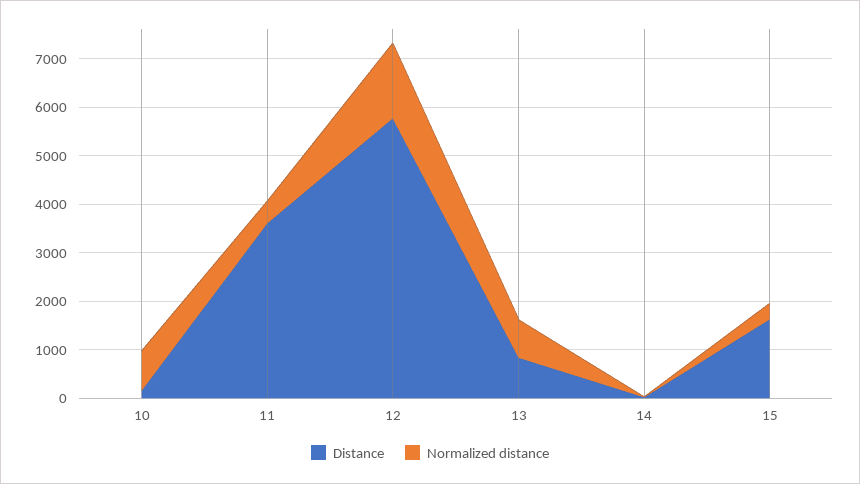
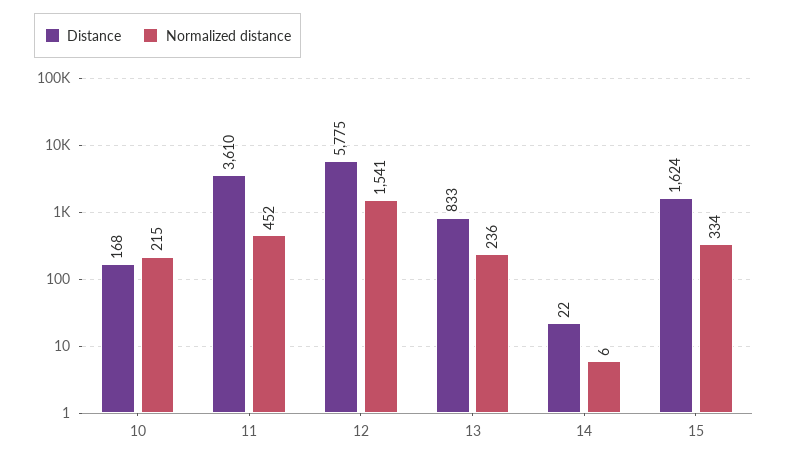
Normalized distance, 10: 800 -> 215
Normalized distance, 13: 800 -> 236

